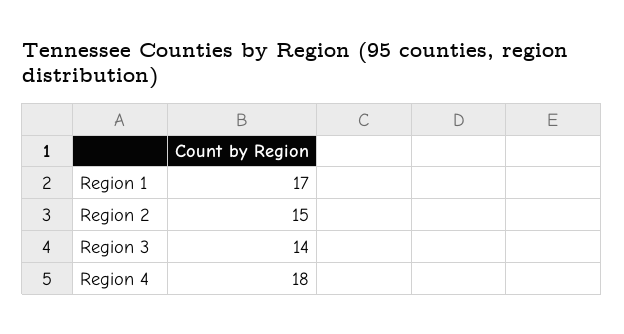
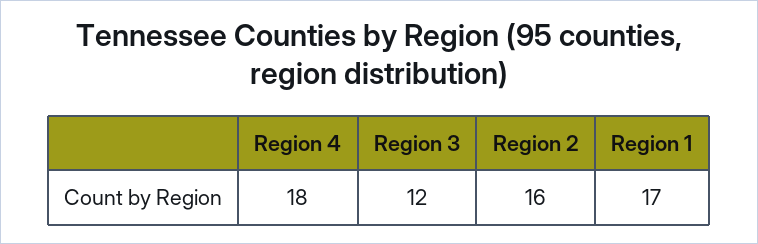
Region 2: 15 -> 16
Region 3: 14 -> 12

